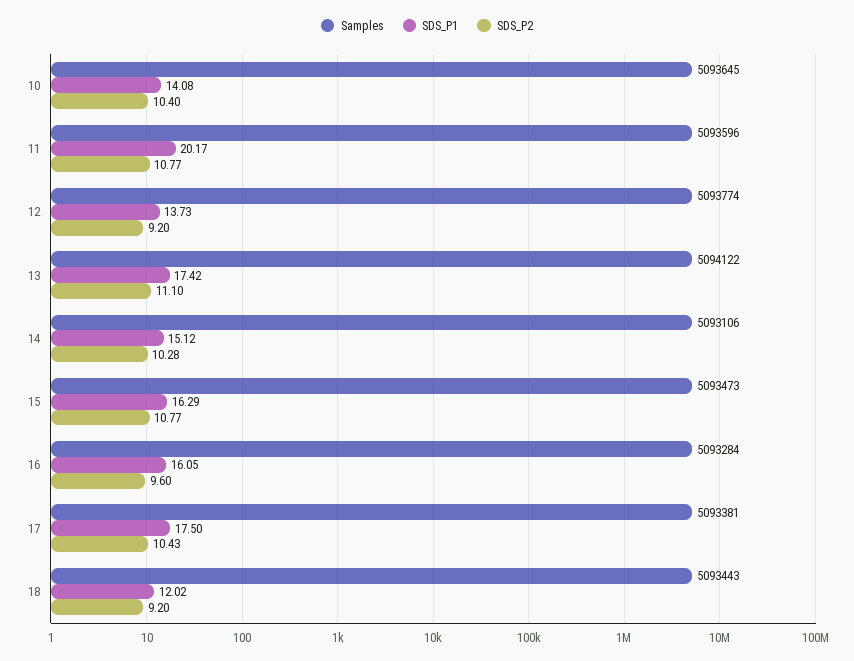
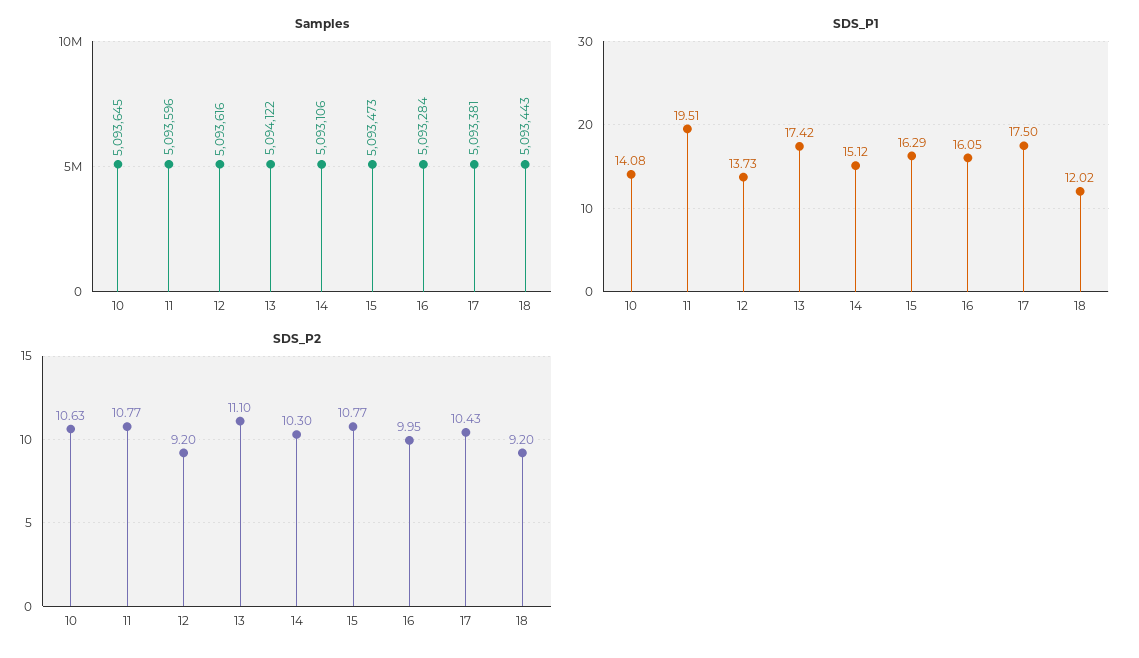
SDS_P2, 10: 10.4 -> 10.63
SDS_P1, 11: 20.17 -> 19.51
Samples, 12: 5093774 -> 5093616
SDS_P2, 14: 10.28 -> 10.3
SDS_P2, 16: 9.6 -> 9.95

